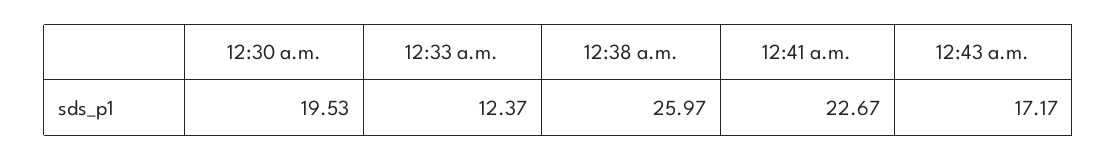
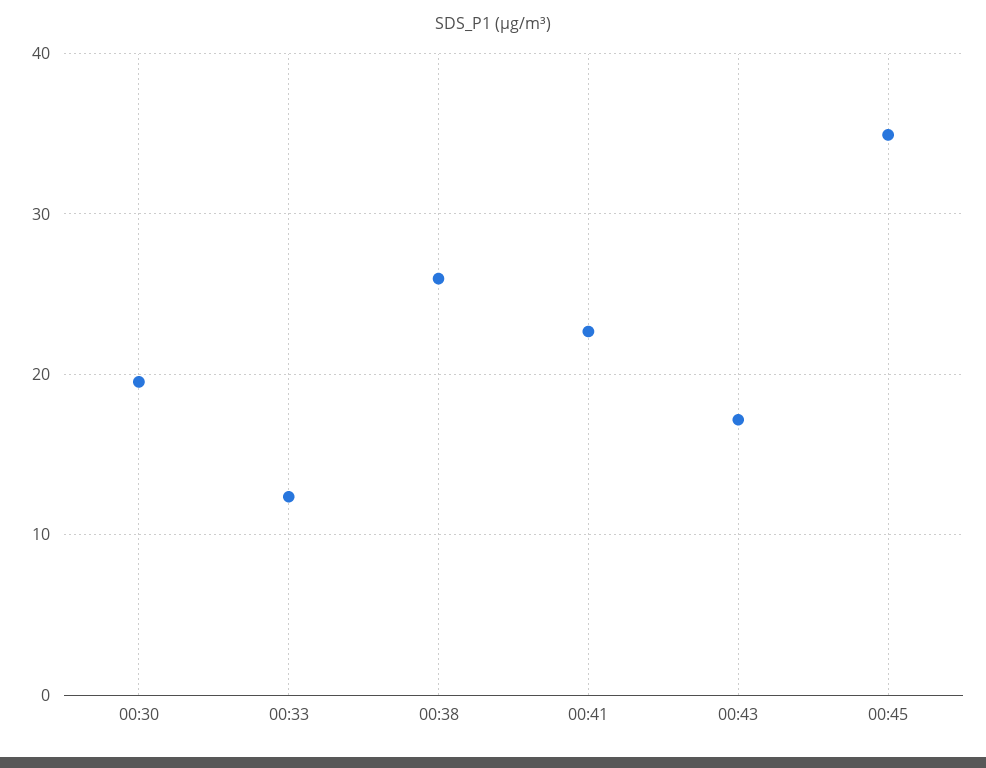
00:45: none -> 35

